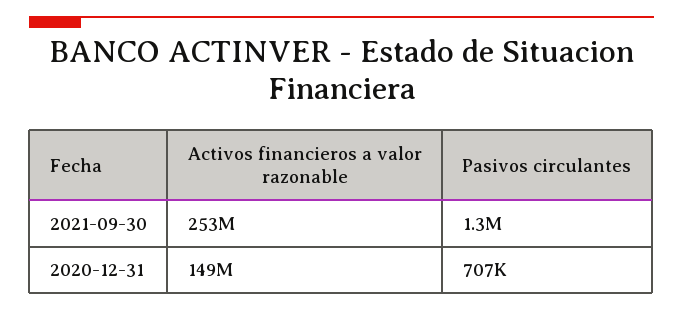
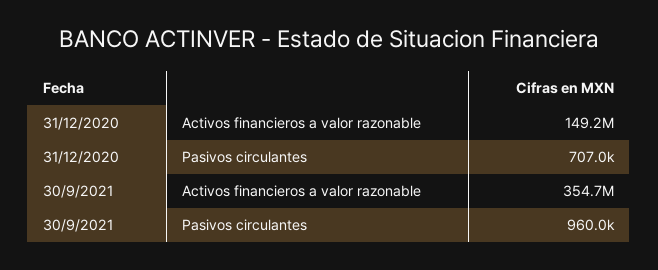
Activos financieros a valor razonable, 2021-09-30: 253000000 -> 354700000
Pasivos circulantes, 2021-09-30: 1300000 -> 960000

